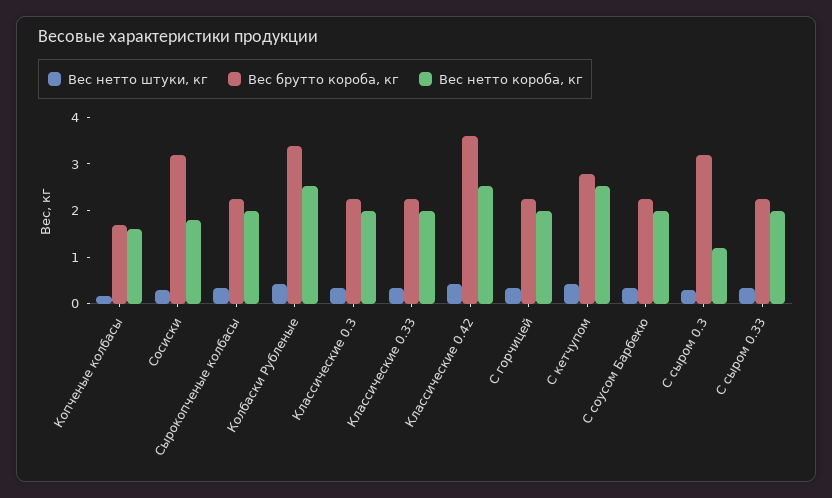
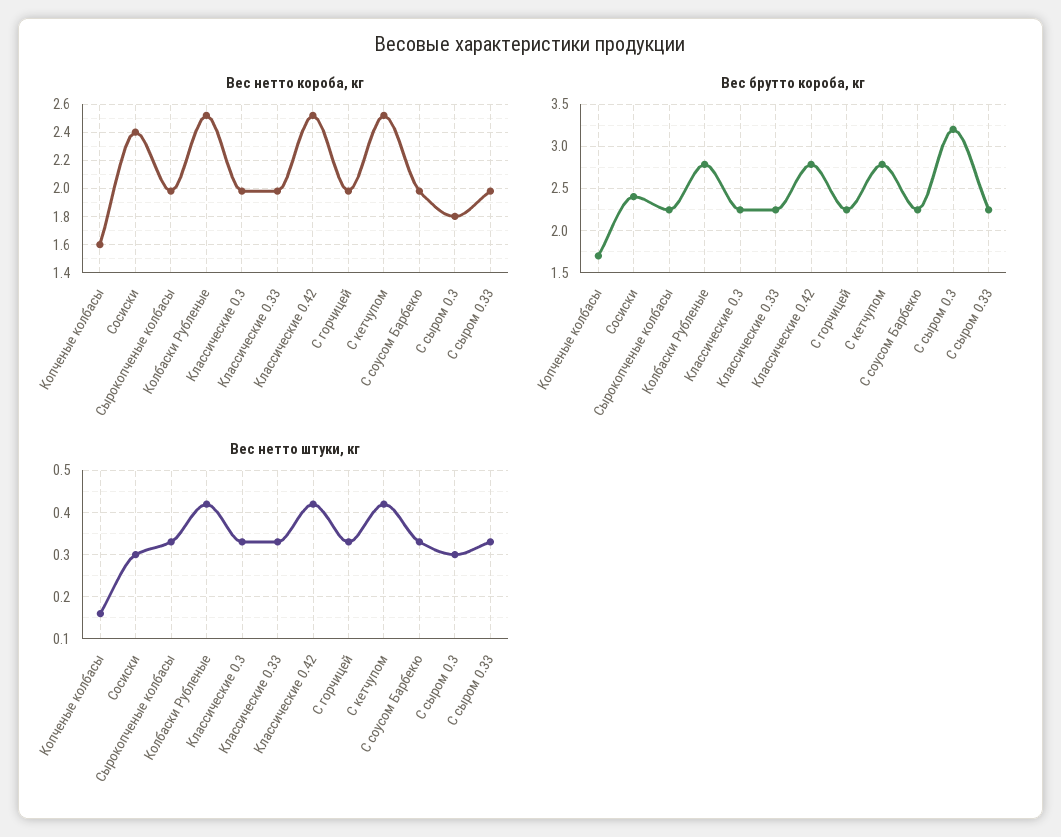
Вес брутто короба, кг, Сосиски: 3.2 -> 2.4
Вес нетто короба, кг, Сосиски: 1.8 -> 2.4
Вес брутто короба, кг, Колбаски Рубленые: 3.4 -> 2.8
Вес брутто короба, кг, Классические 0.42: 3.6 -> 2.8
Вес нетто короба, кг, С сыром 0.3: 1.2 -> 1.8

